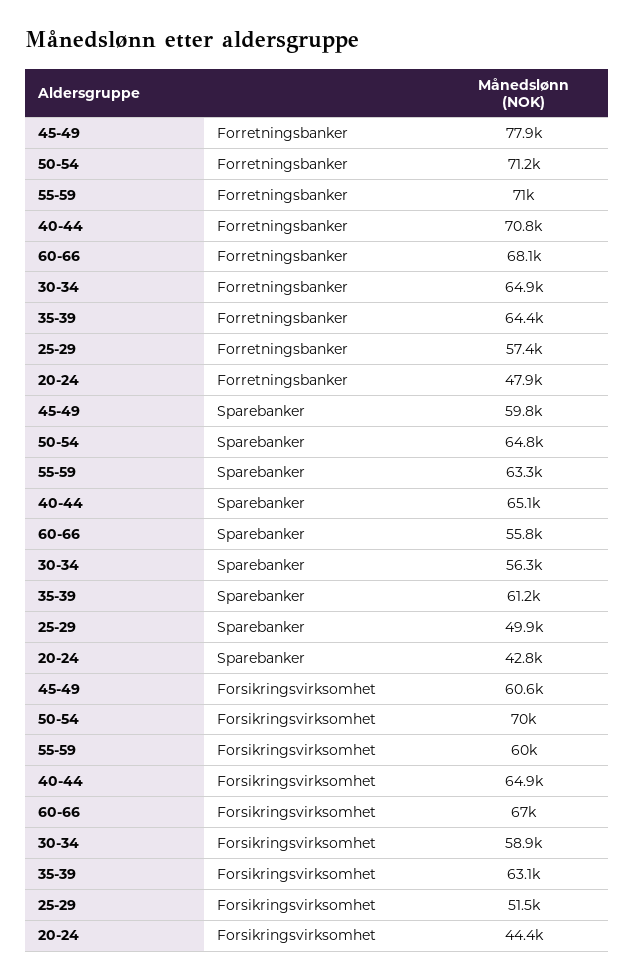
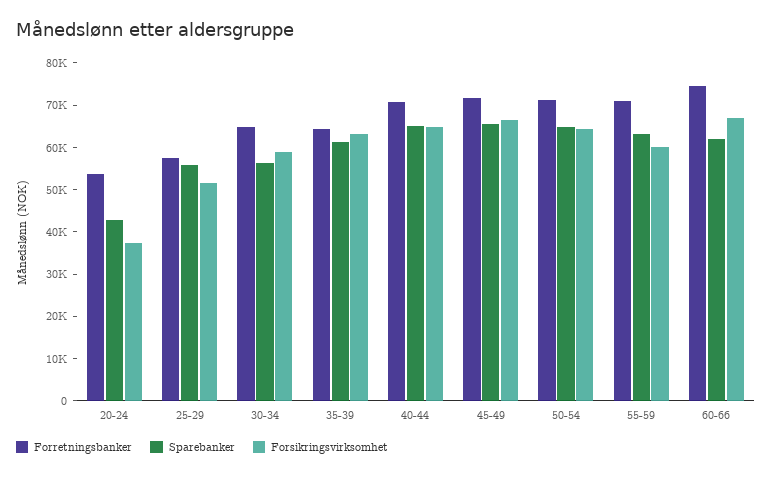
Forretningsbanker, 45-49: 77900 -> 72000
Forretningsbanker, 60-66: 68100 -> 74000
Forretningsbanker, 20-24: 47900 -> 54000
Sparebanker, 45-49: 59800 -> 66000
Sparebanker, 60-66: 55800 -> 62000
Sparebanker, 25-29: 49900 -> 56000
Forsikringsvirksomhet, 45-49: 60600 -> 66000
Forsikringsvirksomhet, 50-54: 70000 -> 64000
Forsikringsvirksomhet, 20-24: 44400 -> 38000

